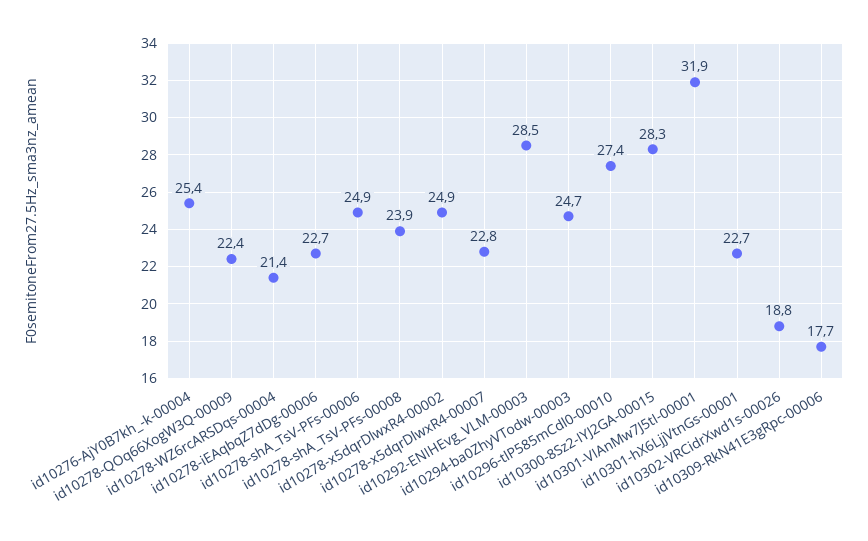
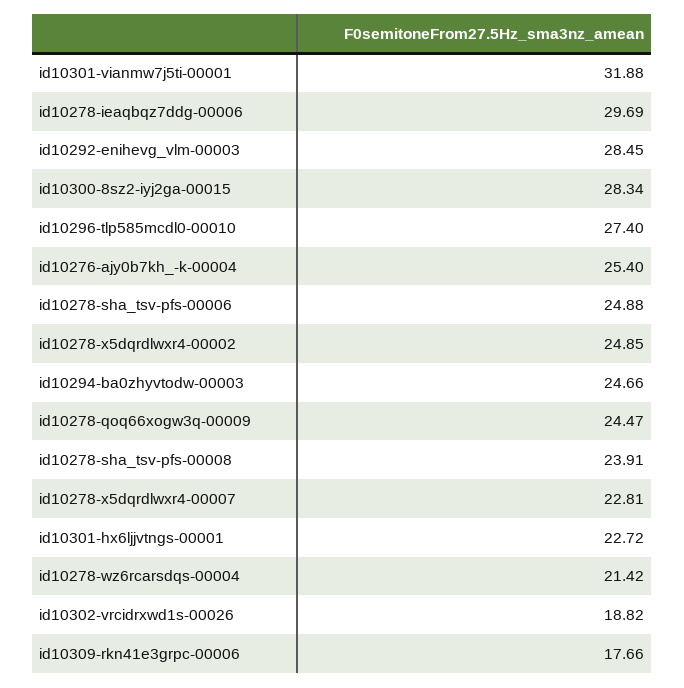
id10278-QOq66XogW3Q-00009: 22.4 -> 24.47
id10278-iEAqbqZ7dDg-00006: 22.7 -> 29.69

